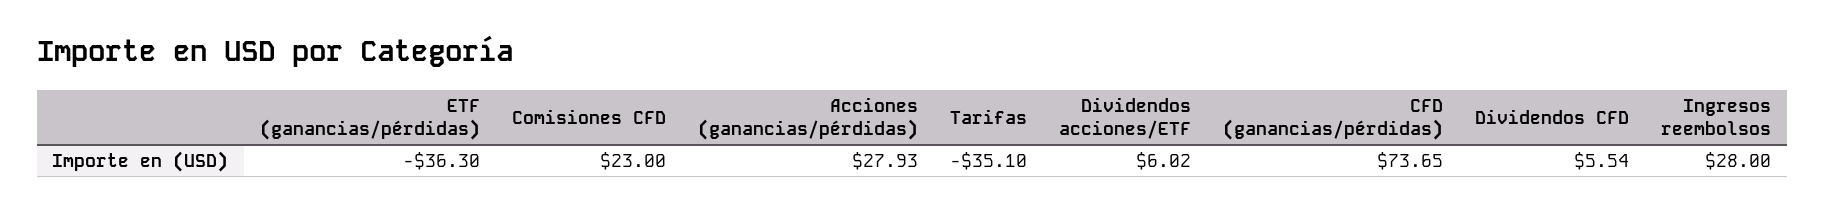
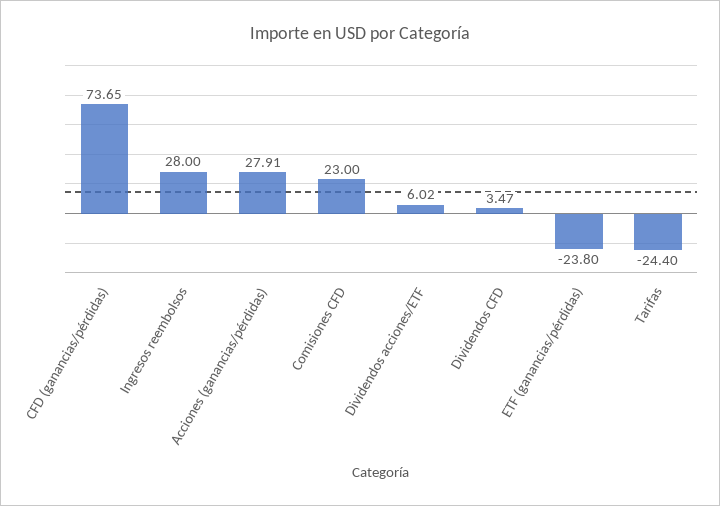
ETF (ganancias/pérdidas): -36.3 -> -23.8
Acciones (ganancias/pérdidas): 27.93 -> 27.91
Tarifas: -35.1 -> -24.4
Dividendos CFD: 5.54 -> 3.47

